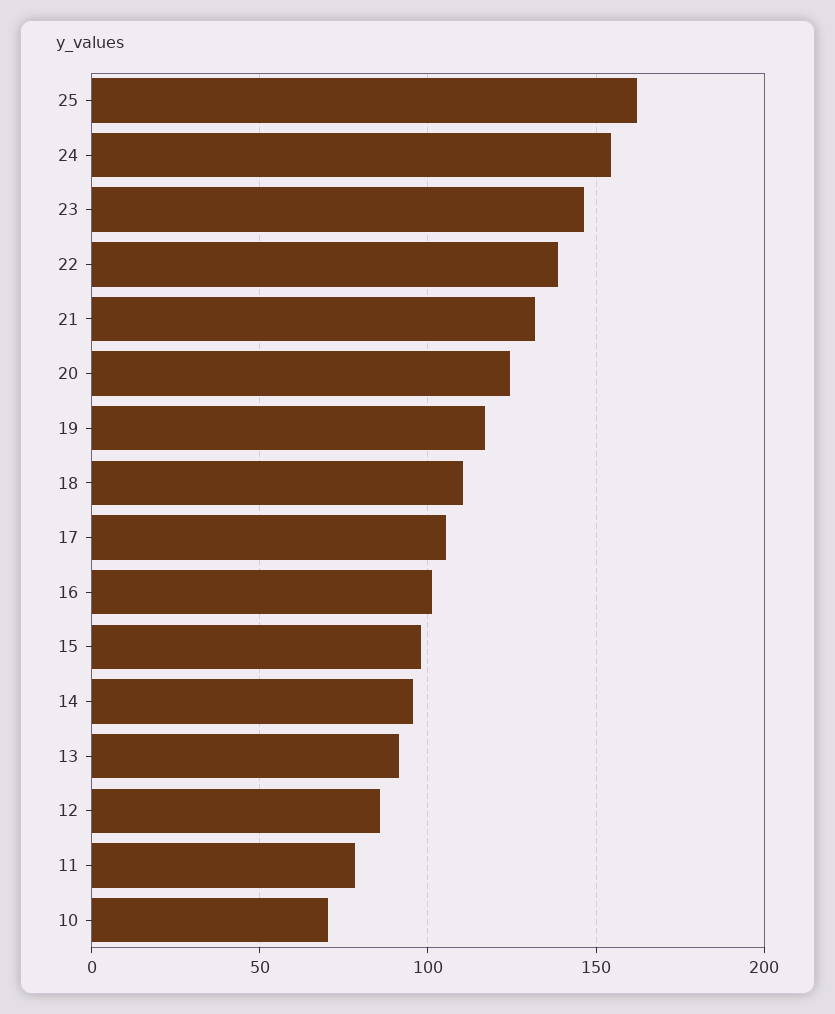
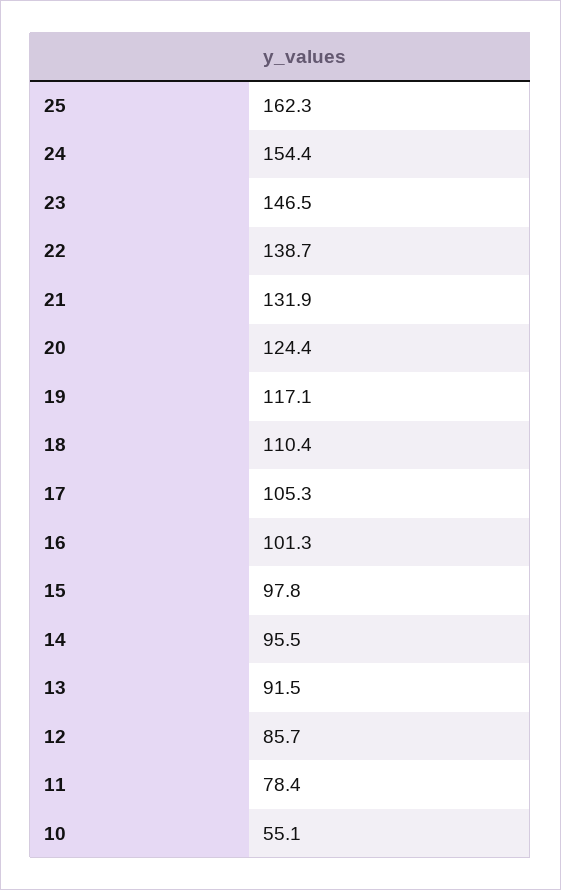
10: 70 -> 55.1

